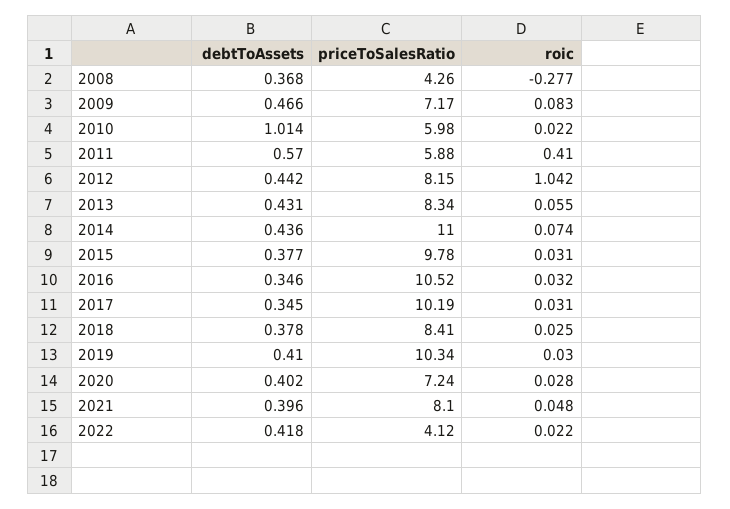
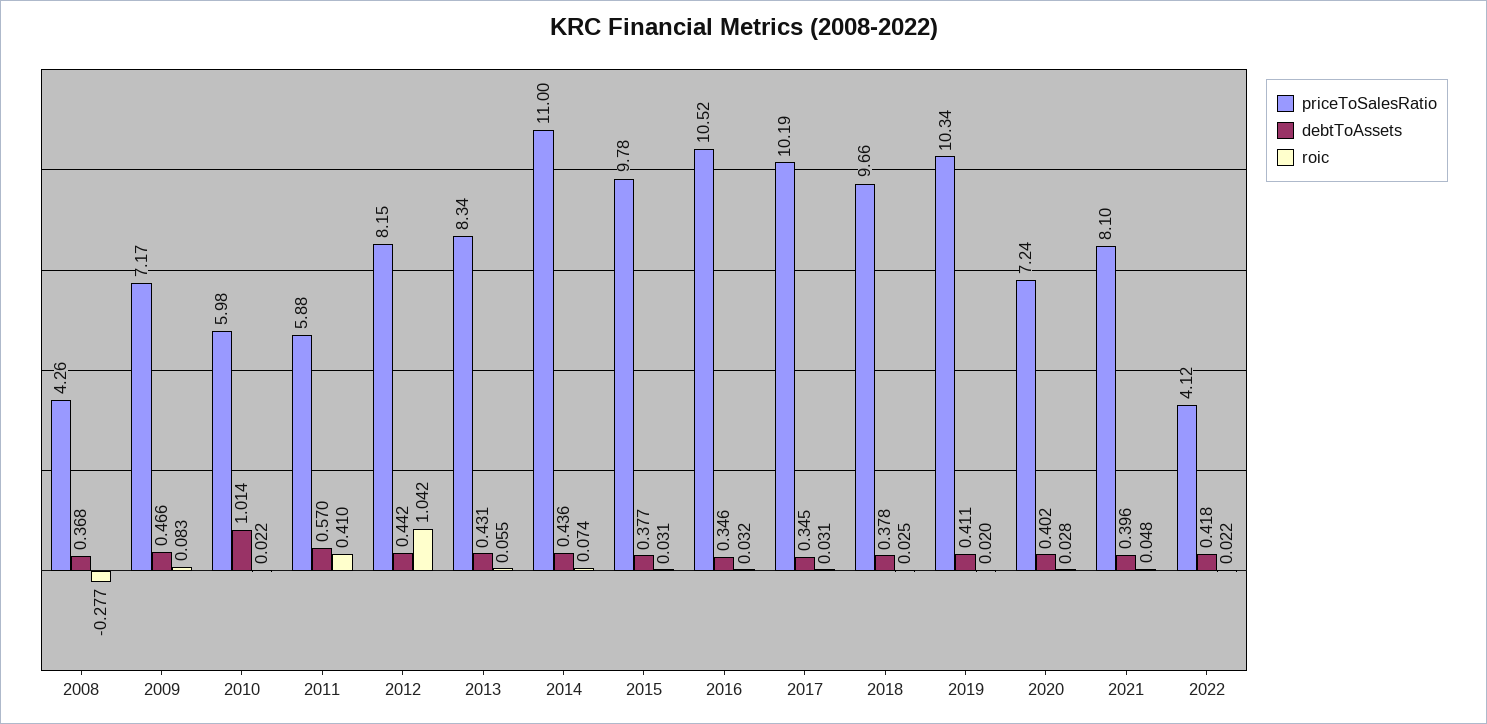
priceToSalesRatio, 2018: 8.41 -> 9.66
debtToAssets, 2019: 0.41 -> 0.411
roic, 2019: 0.03 -> 0.02

